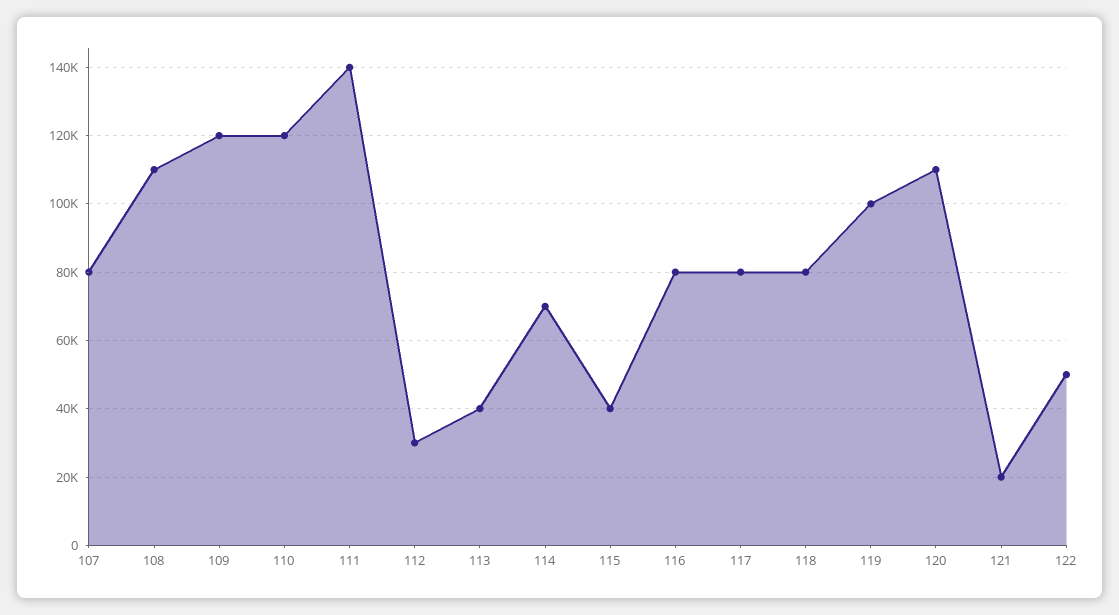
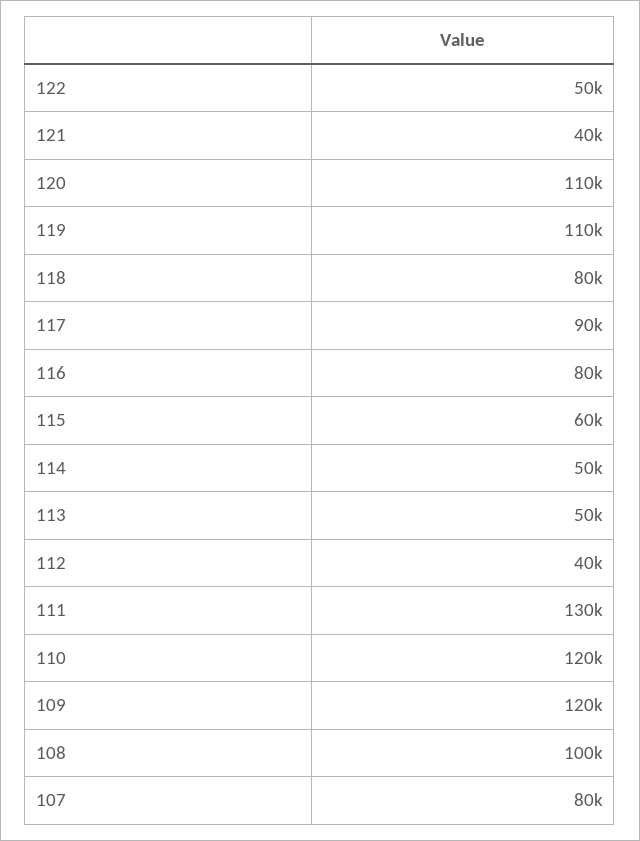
108: 110000 -> 100000
111: 140000 -> 130000
112: 30000 -> 40000
113: 40000 -> 50000
114: 70000 -> 50000
115: 40000 -> 60000
117: 80000 -> 90000
119: 100000 -> 110000
121: 20000 -> 40000

